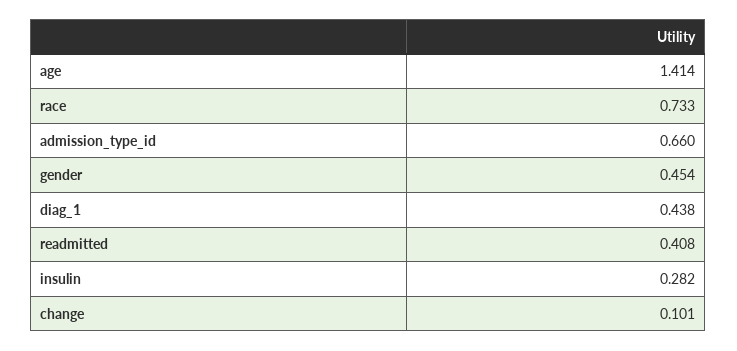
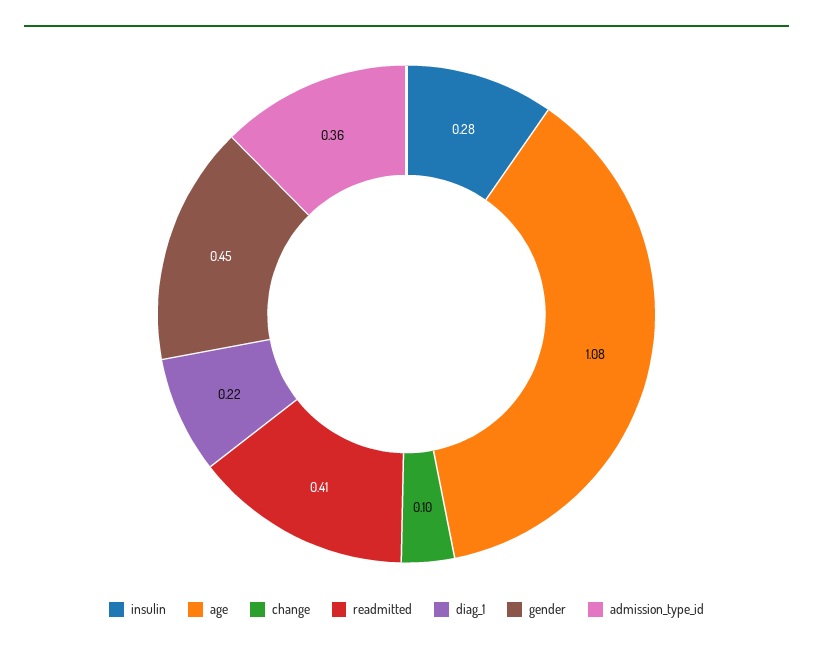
age: 1.414 -> 1.08
race: 0.733 -> none
admission_type_id: 0.66 -> 0.36
diag_1: 0.438 -> 0.22

